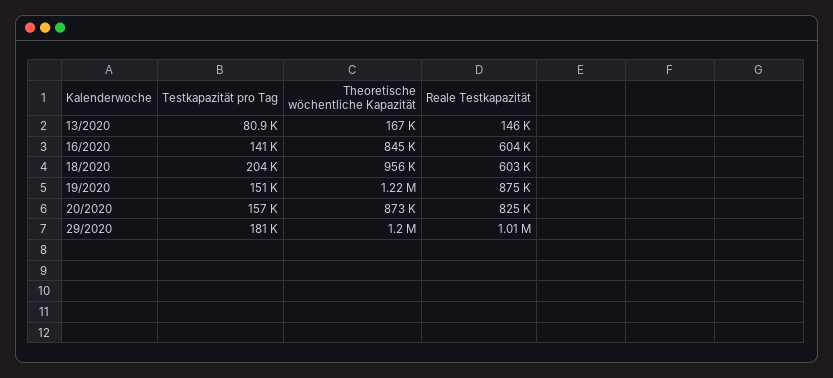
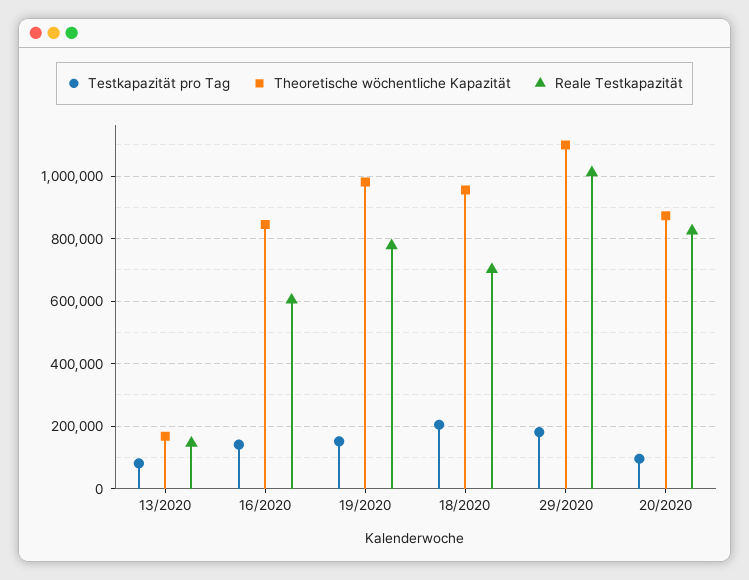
Reale Testkapazität, 18/2020: 603000 -> 700000
Theoretische wöchentliche Kapazität, 19/2020: 1220000 -> 980000
Reale Testkapazität, 19/2020: 875000 -> 780000
Testkapazität pro Tag, 20/2020: 157000 -> 100000
Theoretische wöchentliche Kapazität, 29/2020: 1200000 -> 1100000

